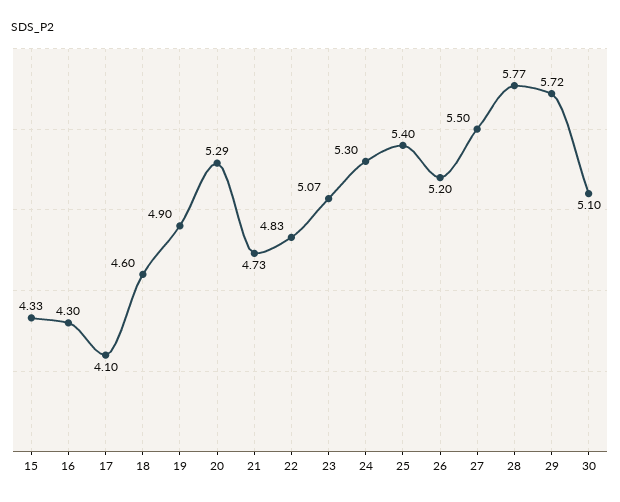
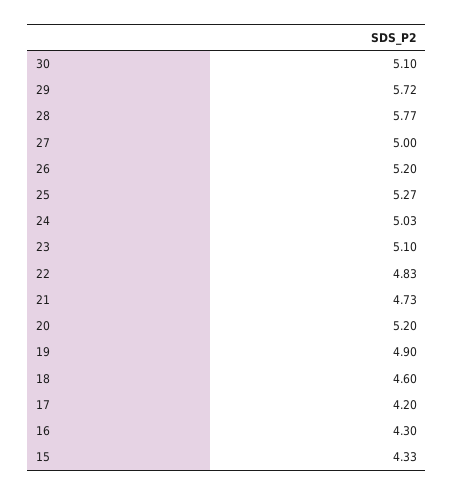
17: 4.1 -> 4.2
20: 5.29 -> 5.2
23: 5.07 -> 5.1
24: 5.3 -> 5.03
25: 5.4 -> 5.27
27: 5.5 -> 5

